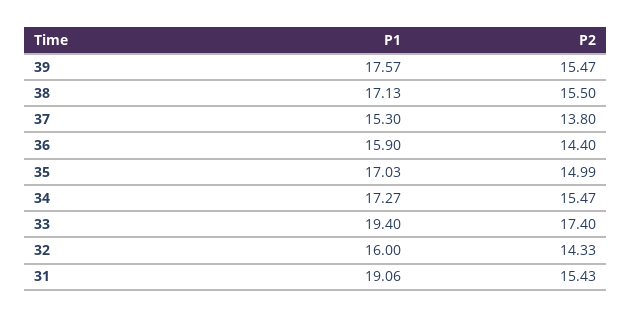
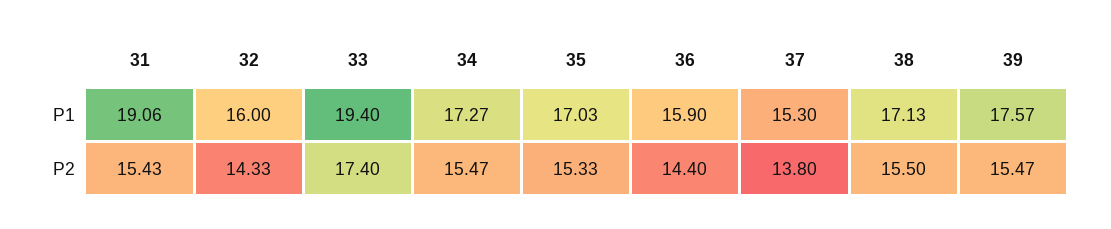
P2, 35: 14.99 -> 15.33

